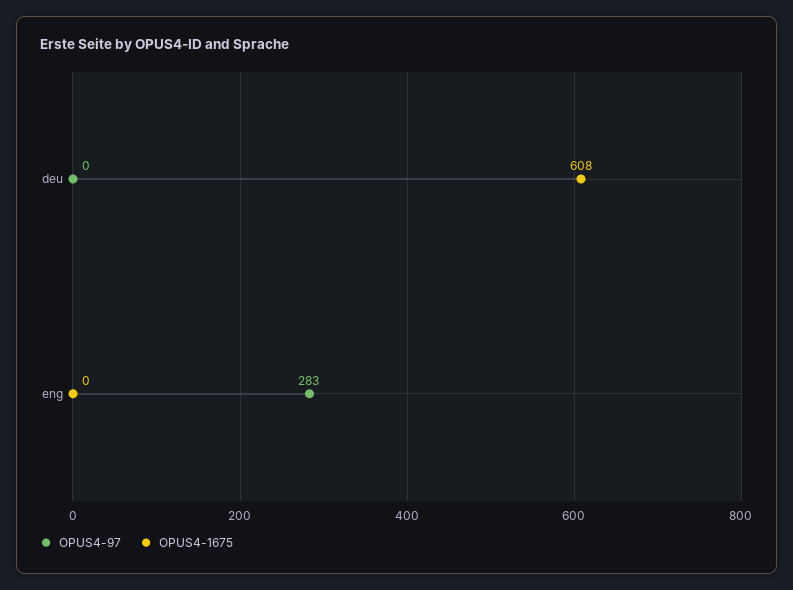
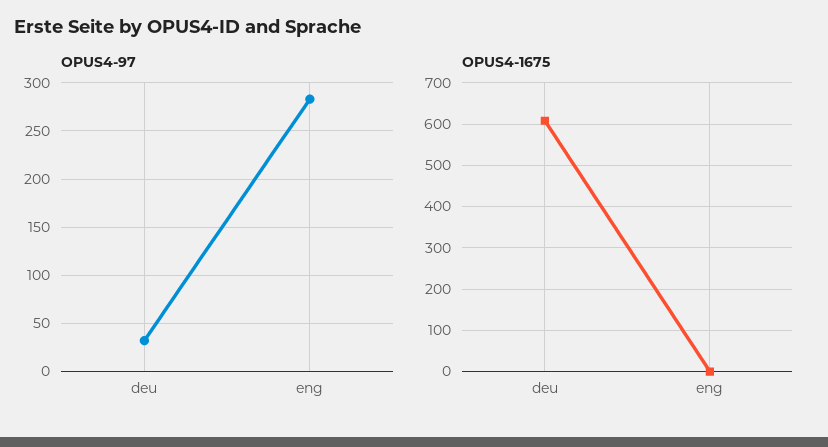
OPUS4-97, deu: 0 -> 30

